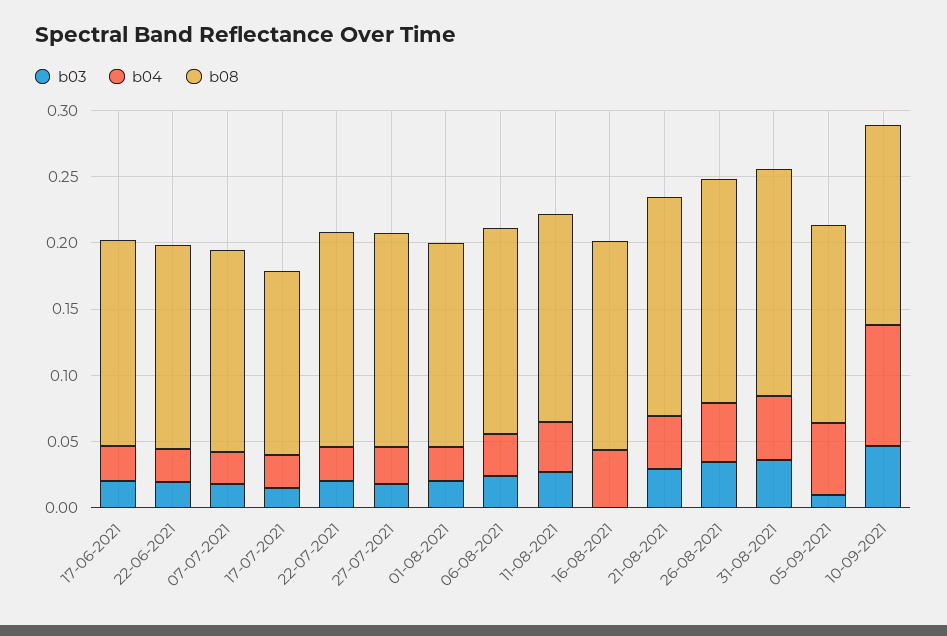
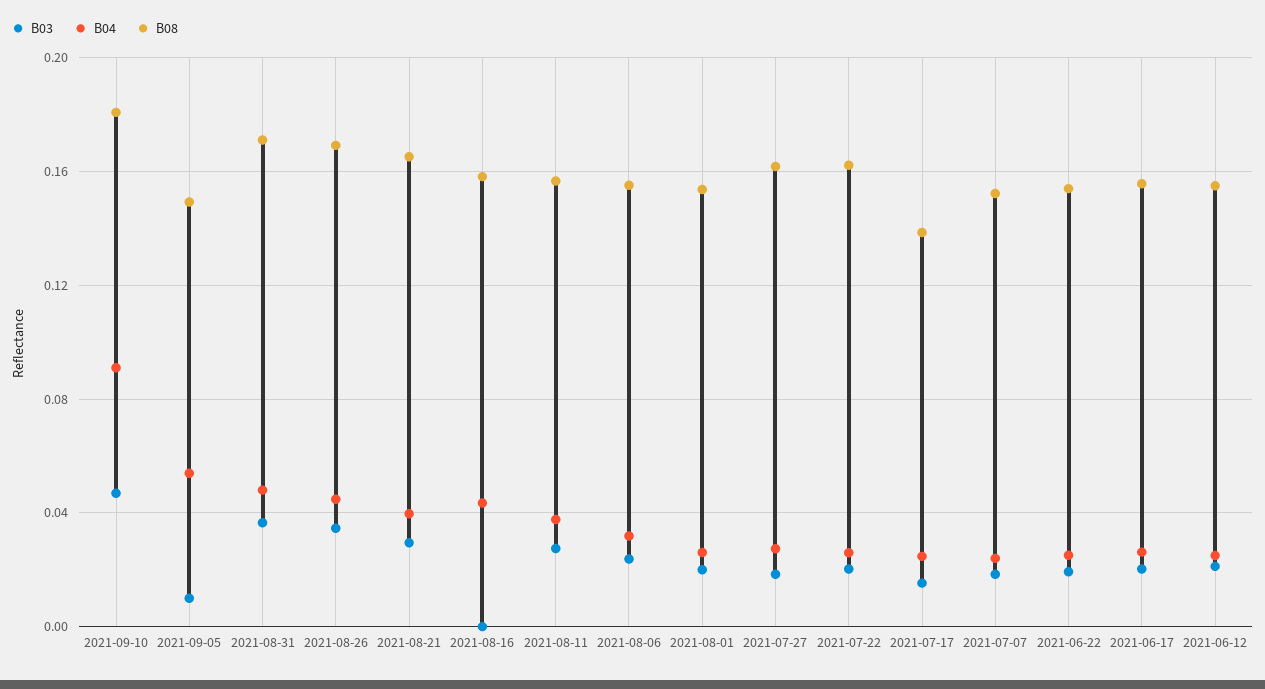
b08, 10-09-2021: 0.15 -> 0.18
b03, 2021-06-12: none -> 0.02
b04, 2021-06-12: none -> 0.025
b08, 2021-06-12: none -> 0.155

